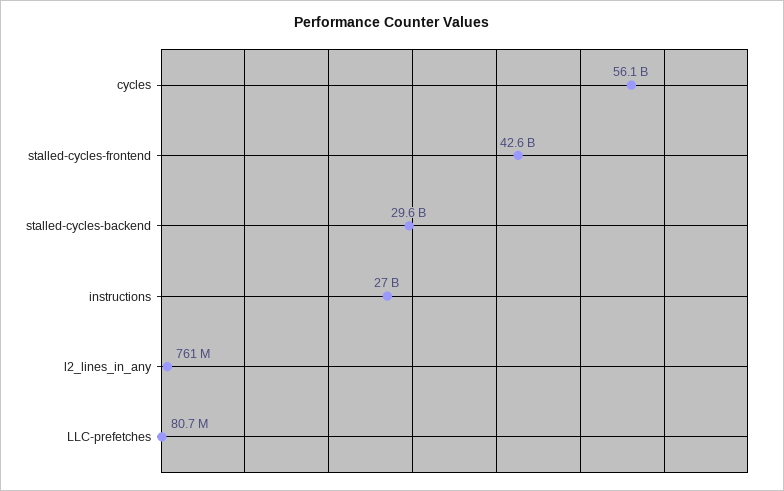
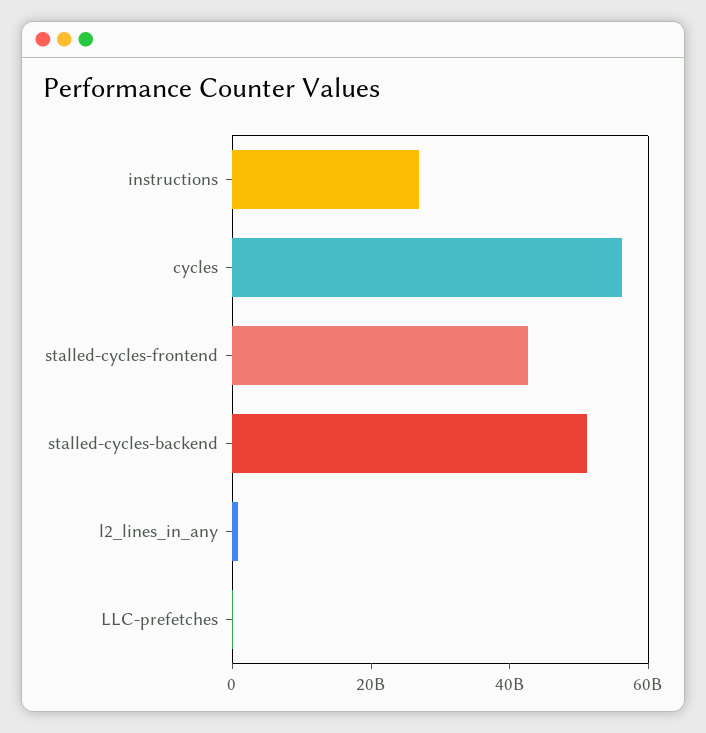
stalled-cycles-backend: 29600000000 -> 50000000000

